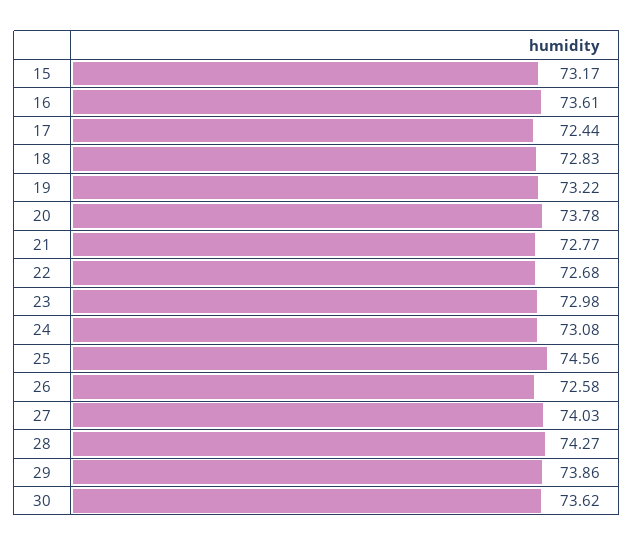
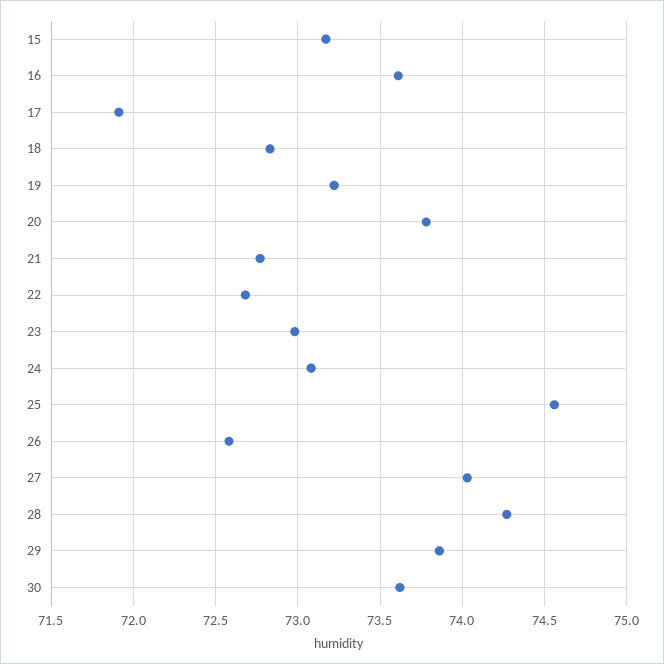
17: 72.44 -> 71.9

